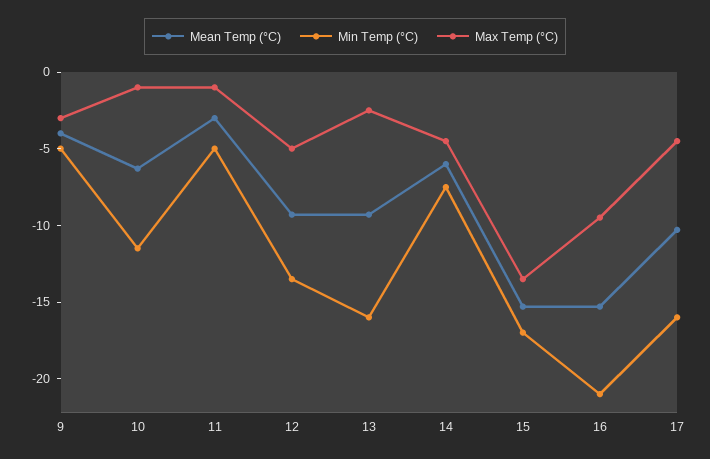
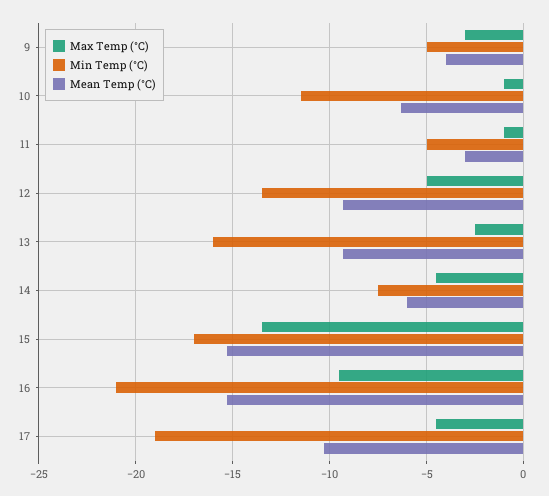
Min Temp (°C), 17: -16 -> -19

